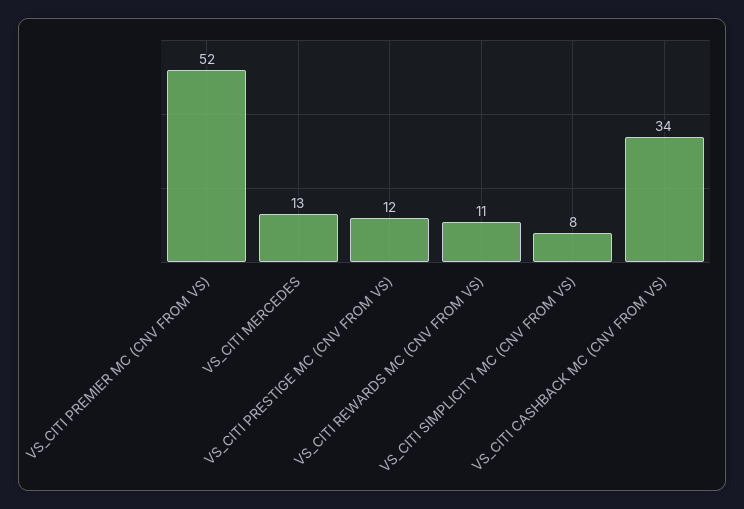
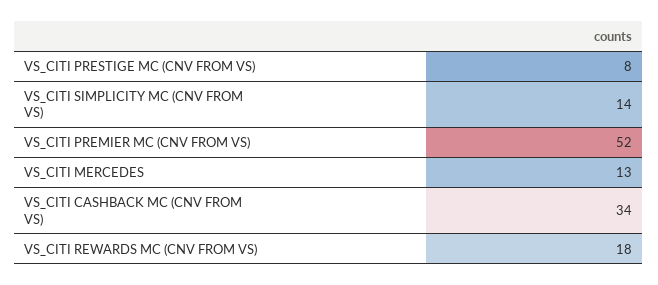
VS_CITI PRESTIGE MC (CNV FROM VS): 12 -> 8
VS_CITI REWARDS MC (CNV FROM VS): 11 -> 18
VS_CITI SIMPLICITY MC (CNV FROM VS): 8 -> 14

